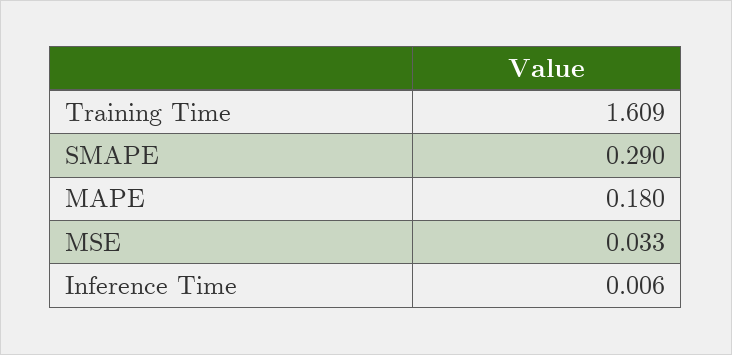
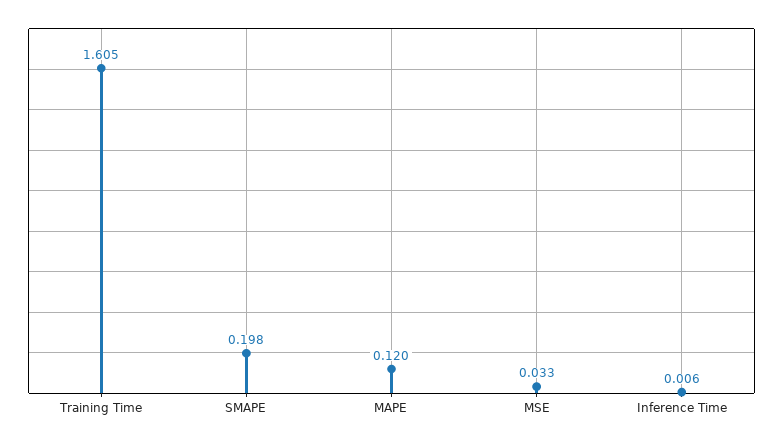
Training Time: 1.609 -> 1.605
SMAPE: 0.29 -> 0.198
MAPE: 0.18 -> 0.12

